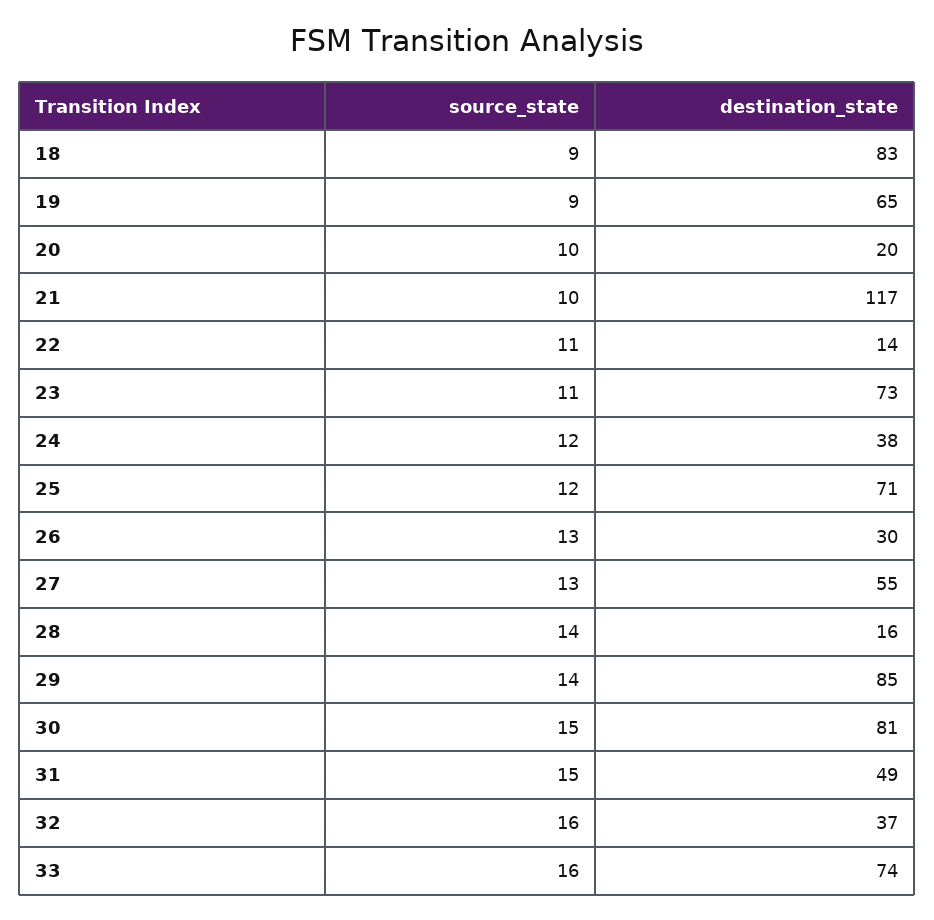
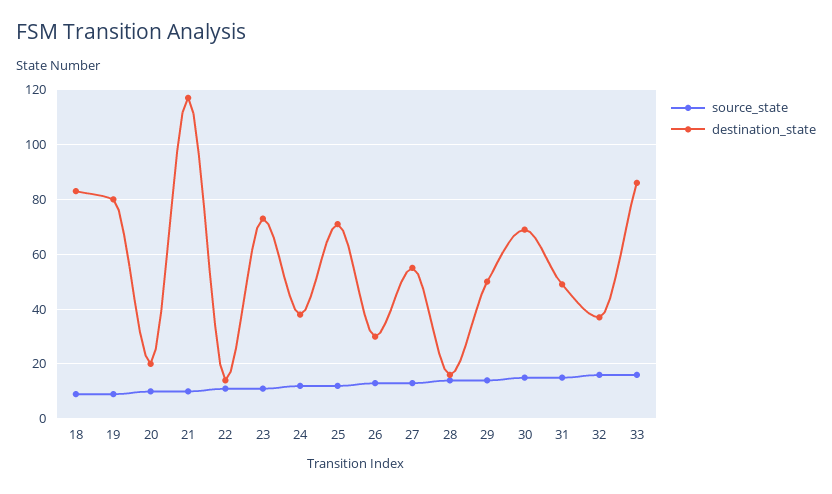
destination_state, 19: 65 -> 80
destination_state, 29: 85 -> 50
destination_state, 30: 81 -> 70
destination_state, 33: 74 -> 85

